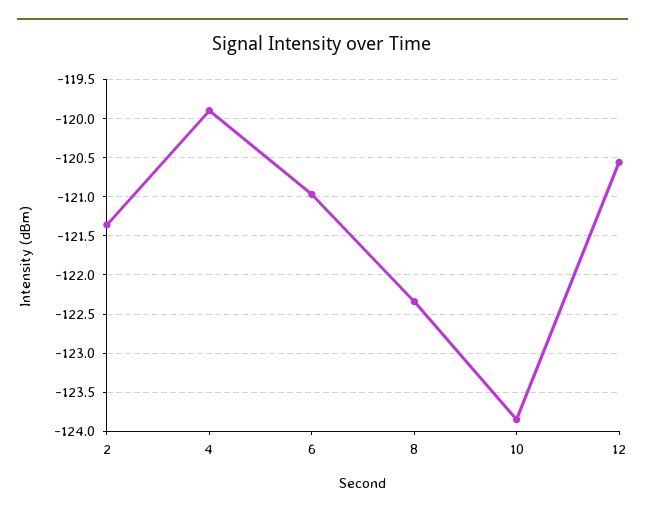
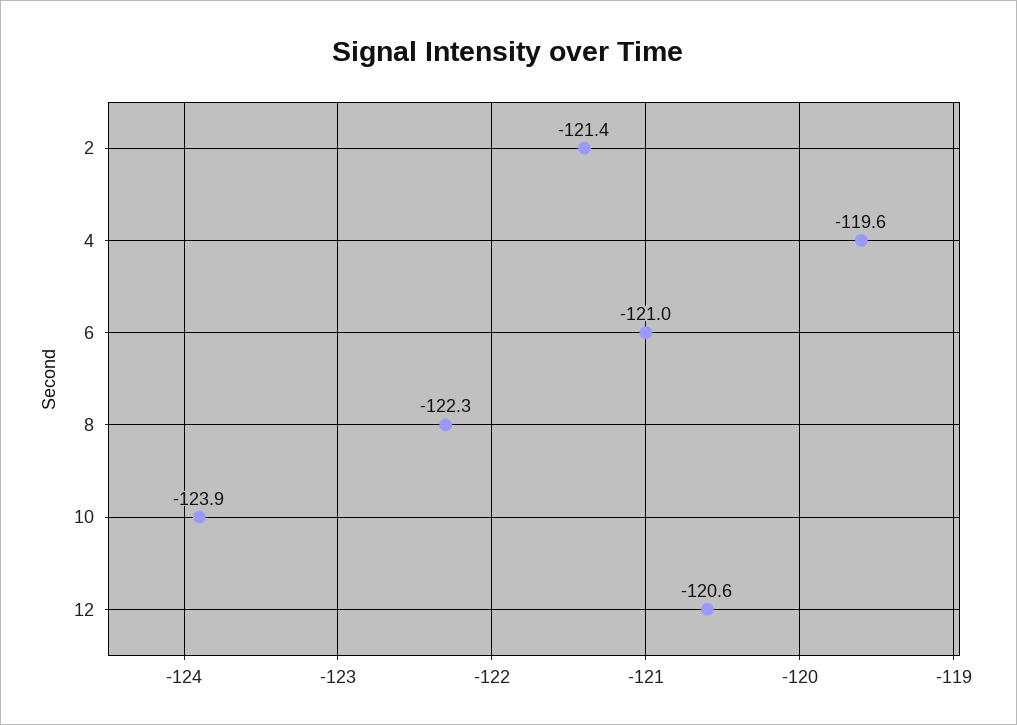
4: -119.9 -> -119.6

